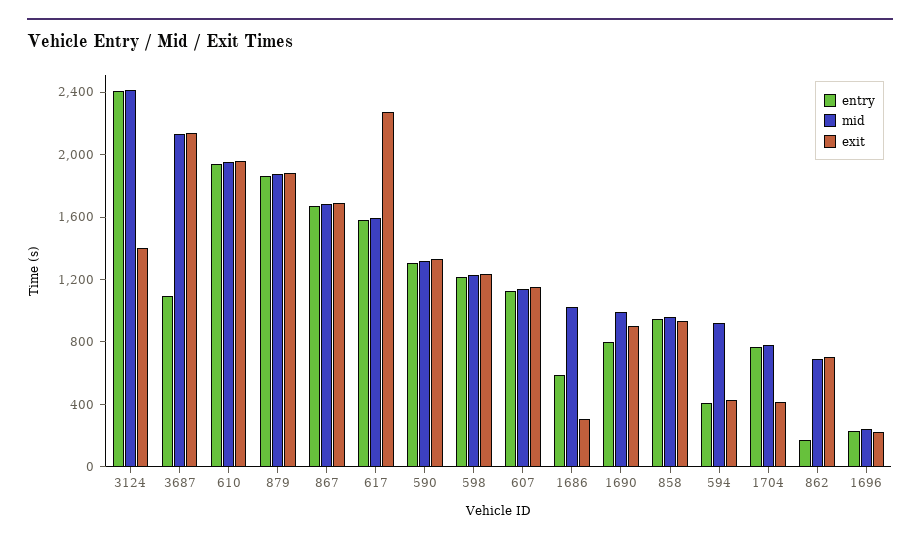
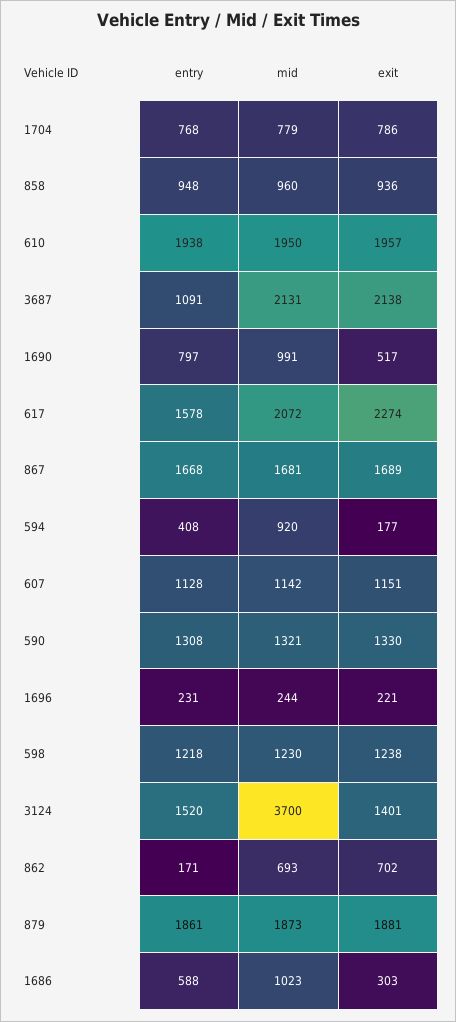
entry, 3124: 2400 -> 1520
mid, 3124: 2400 -> 3700
mid, 617: 1600 -> 2072
exit, 1690: 900 -> 517
exit, 594: 400 -> 177
exit, 1704: 400 -> 786

